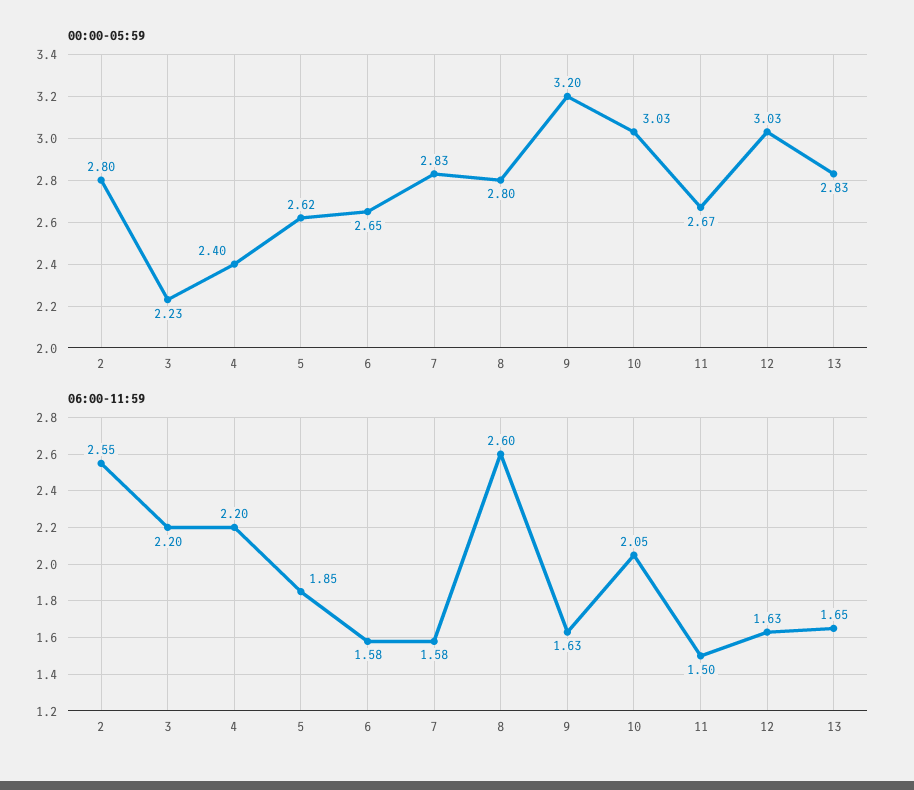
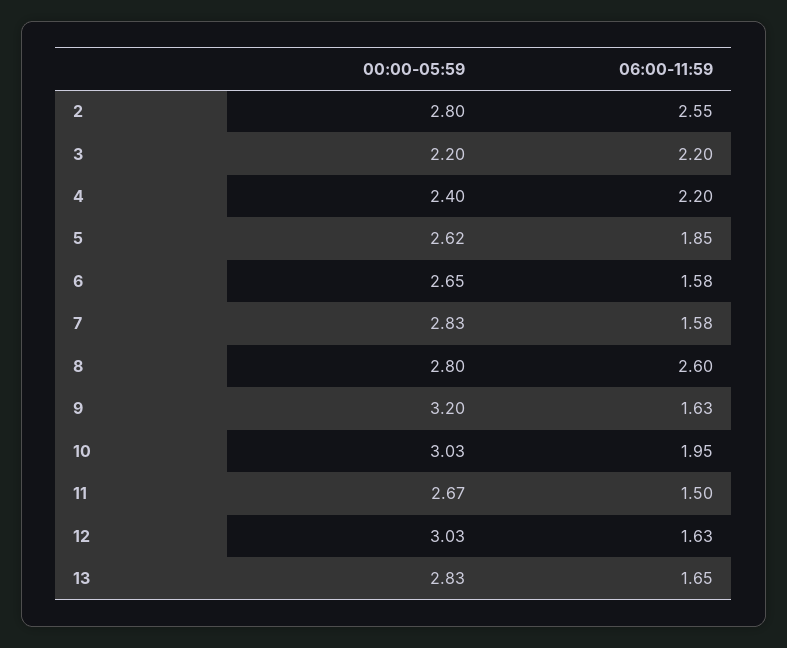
00:00-05:59, 3: 2.23 -> 2.2
06:00-11:59, 10: 2.05 -> 1.95

